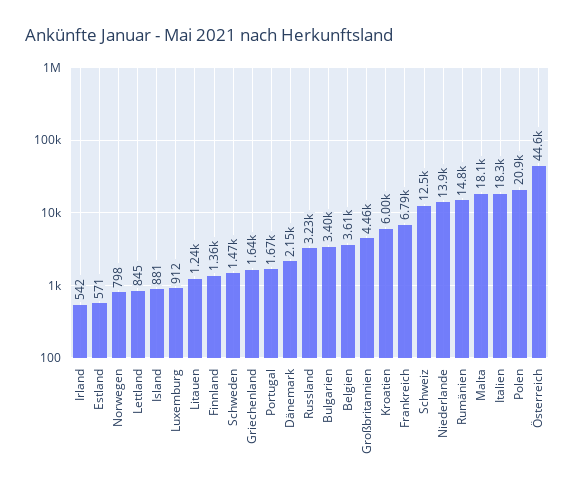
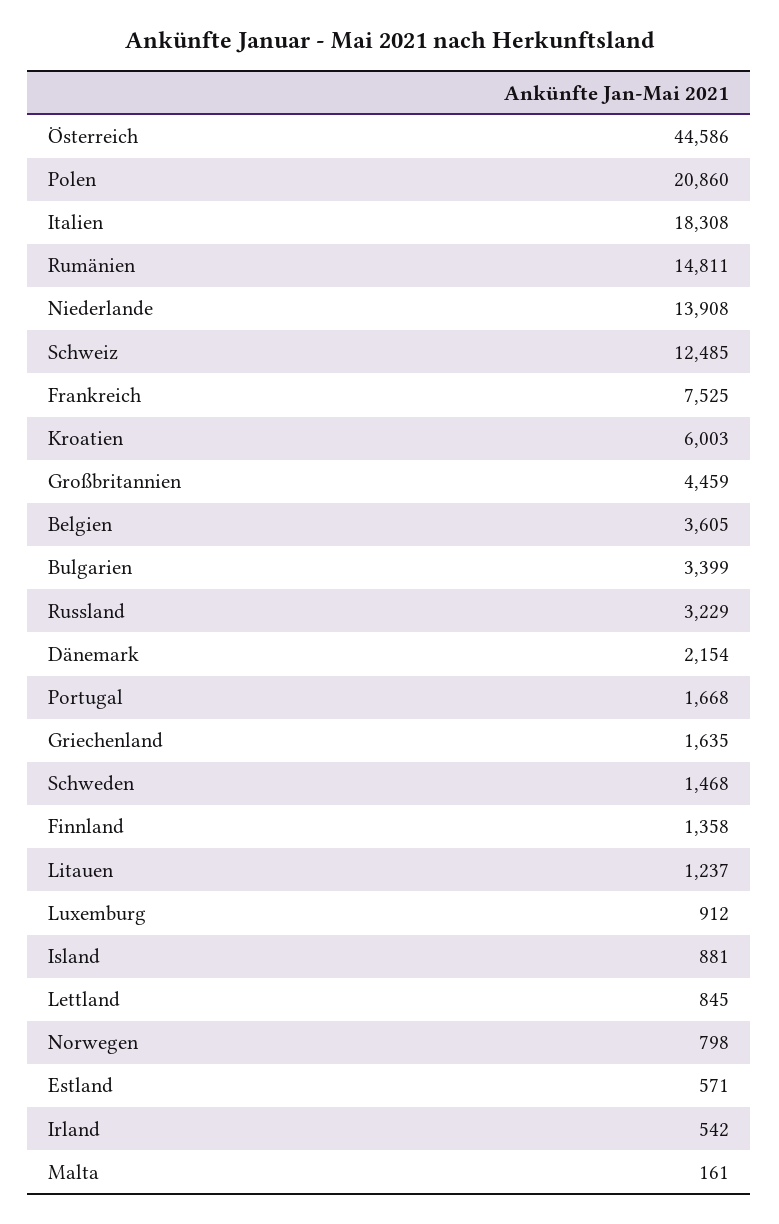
Frankreich: 6790 -> 7525
Malta: 18100 -> 161

